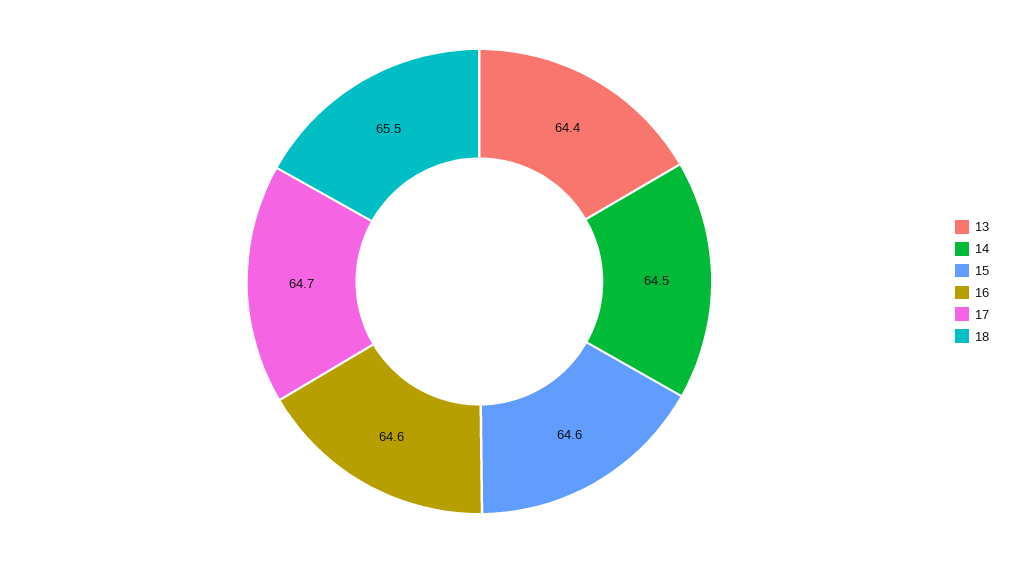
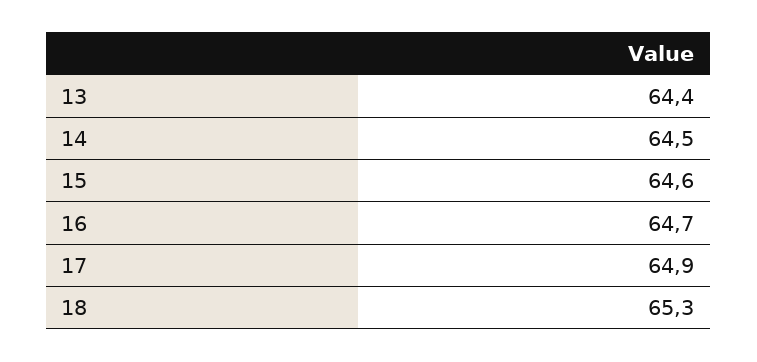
16: 64.6 -> 64.7
17: 64.7 -> 64.9
18: 65.5 -> 65.3

